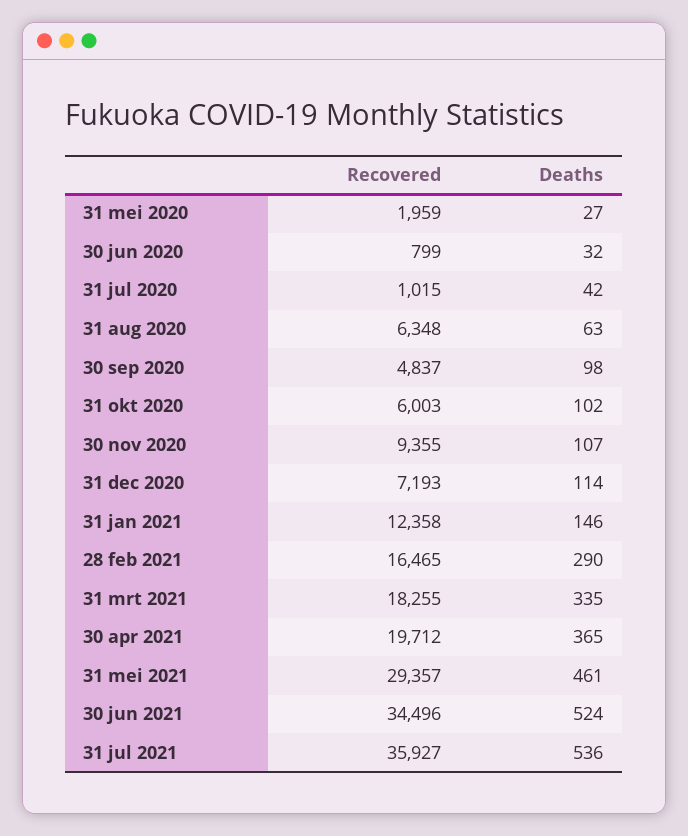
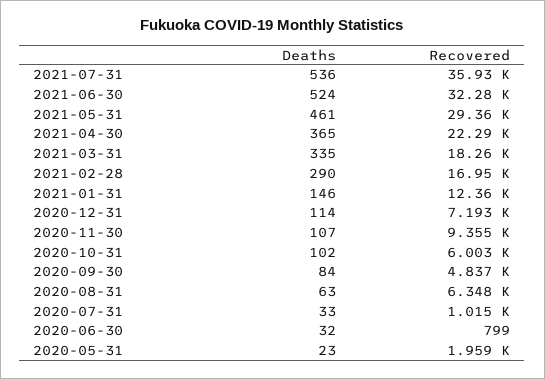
Deaths, 31 mei 2020: 27 -> 23
Deaths, 31 jul 2020: 42 -> 33
Deaths, 30 sep 2020: 98 -> 84
Recovered, 28 feb 2021: 16465 -> 16950
Recovered, 30 apr 2021: 19712 -> 22290
Recovered, 30 jun 2021: 34496 -> 32280

